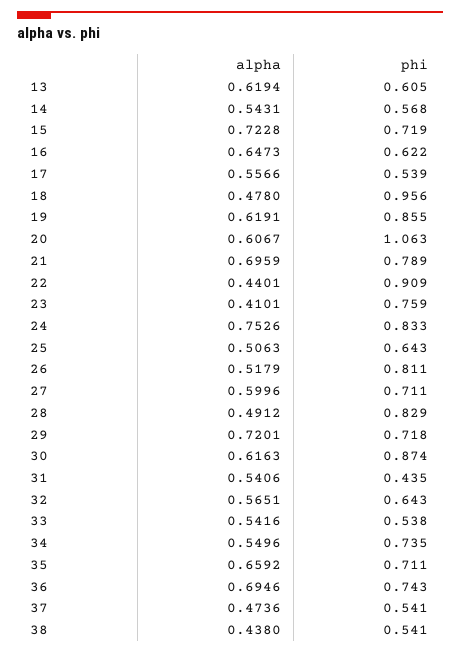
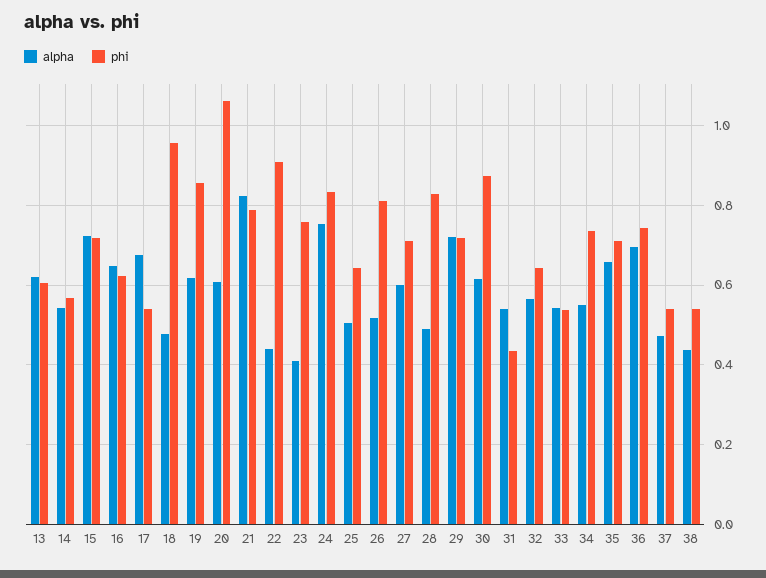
alpha, 17: 0.5566 -> 0.68
alpha, 21: 0.6959 -> 0.82

